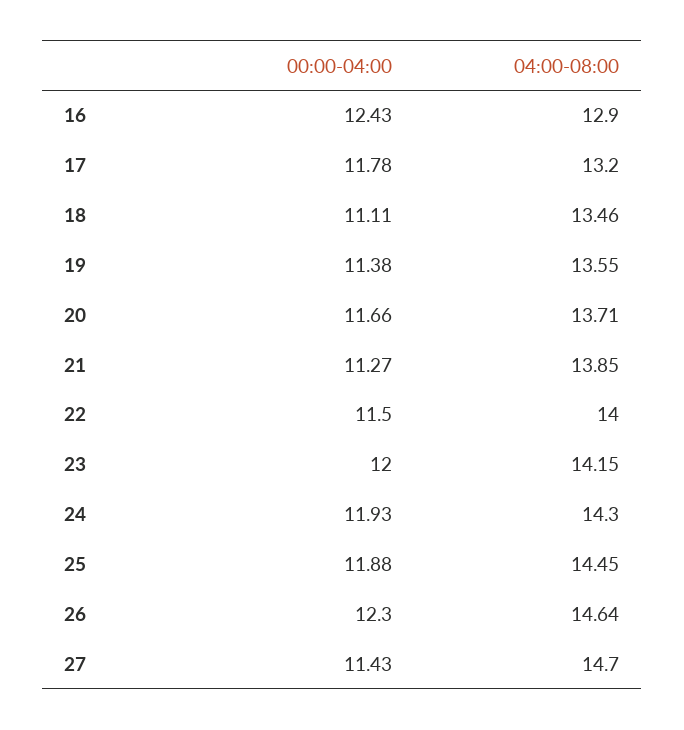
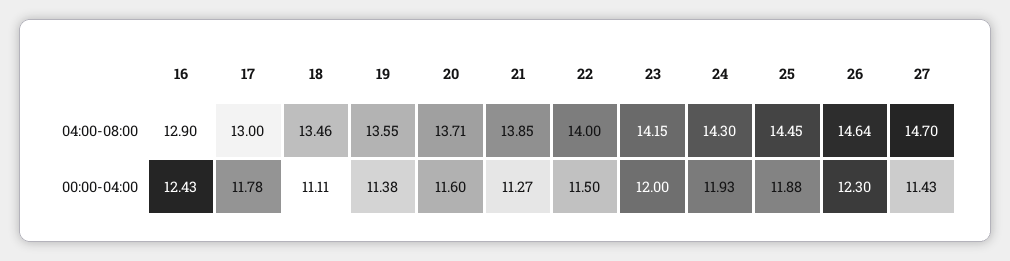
04:00-08:00, 17: 13.2 -> 13
00:00-04:00, 20: 11.66 -> 11.6

